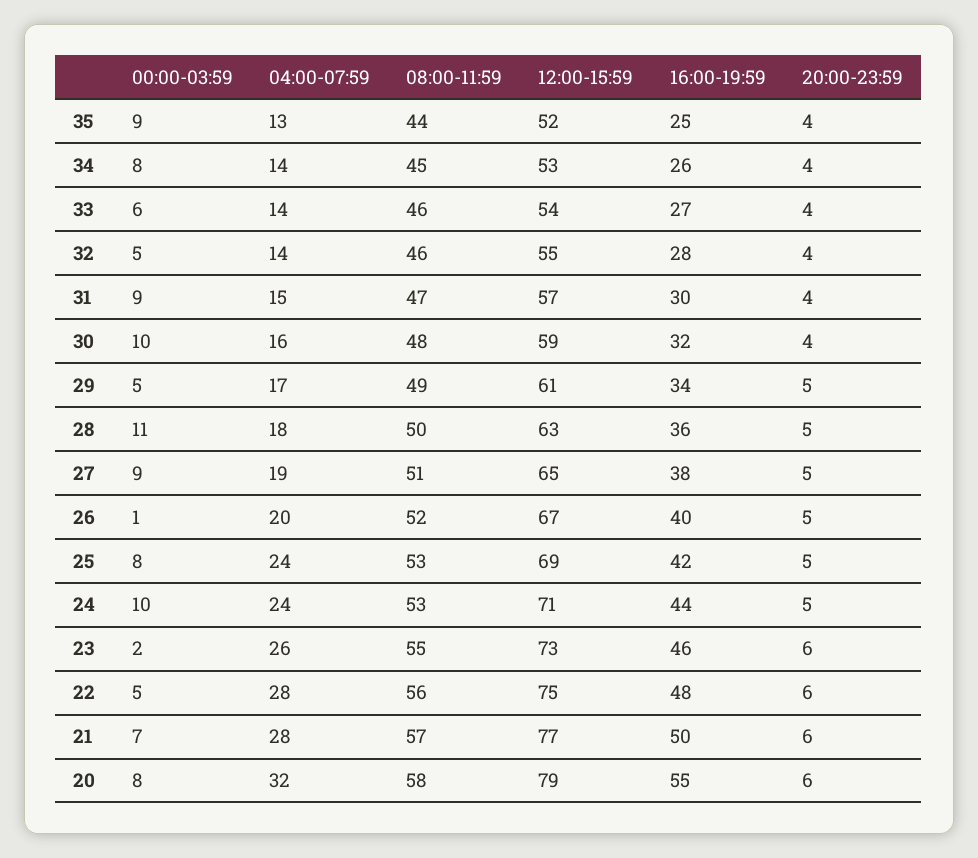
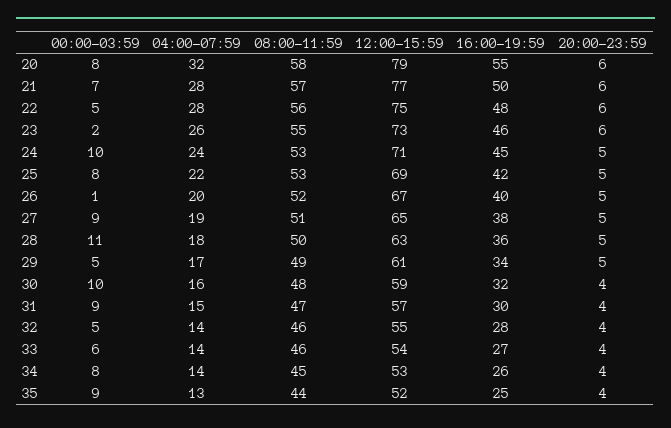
04:00-07:59, 25: 24 -> 22
16:00-19:59, 24: 44 -> 45

